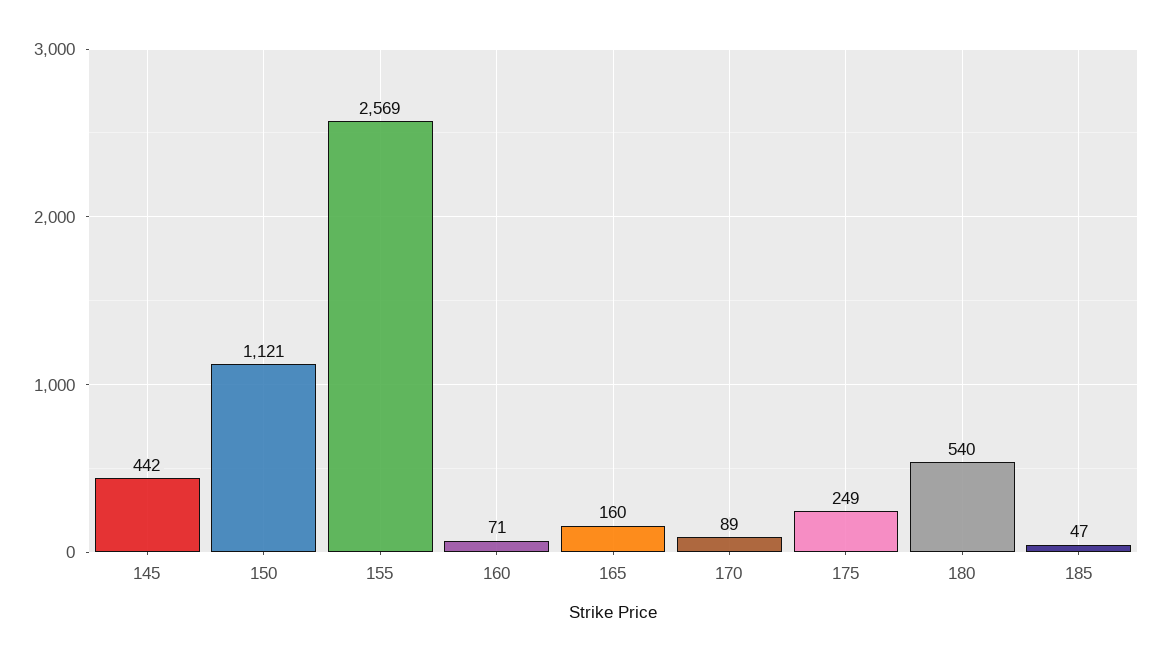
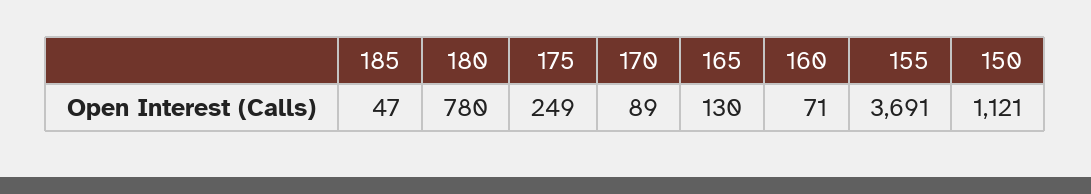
145: 442 -> none
155: 2569 -> 3691
165: 160 -> 130
180: 540 -> 780

